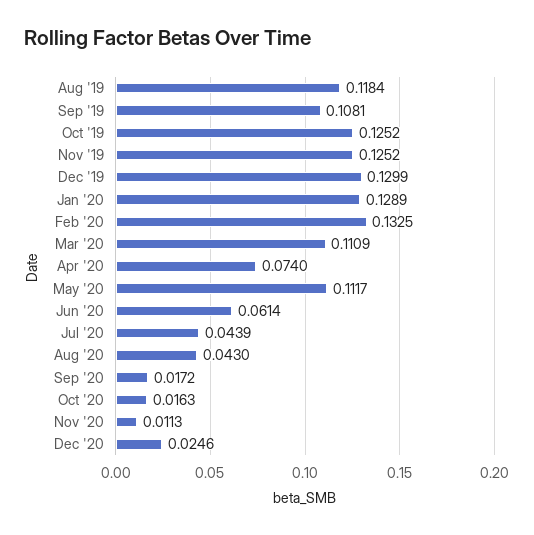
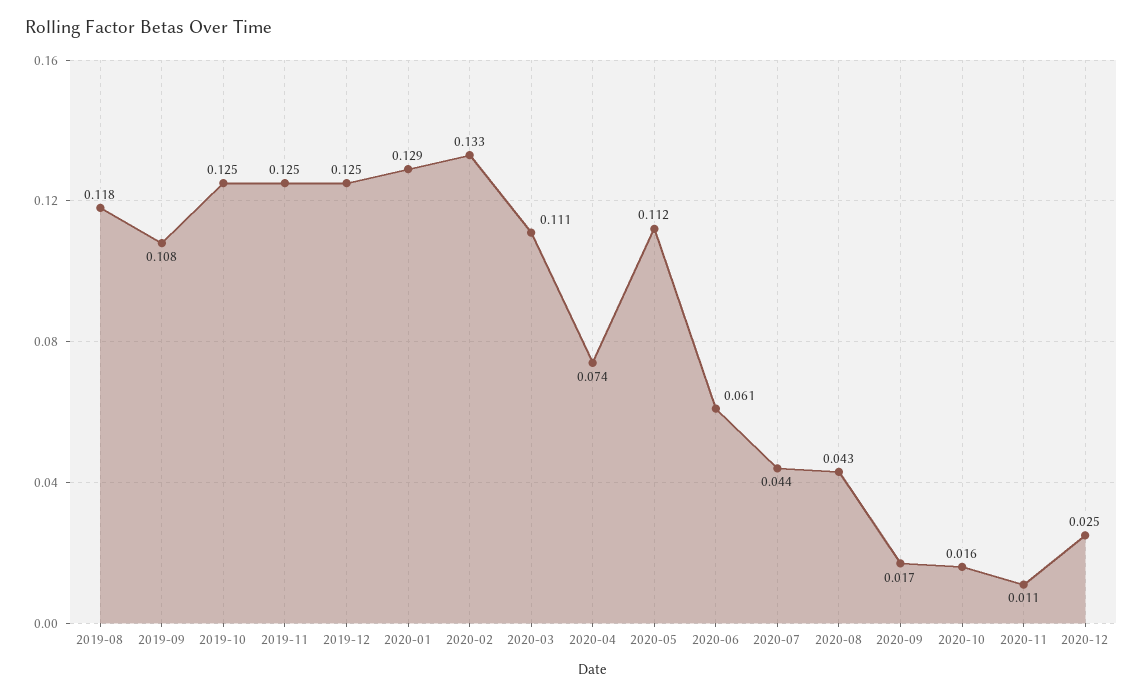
Dec '19: 0.1299 -> 0.125

